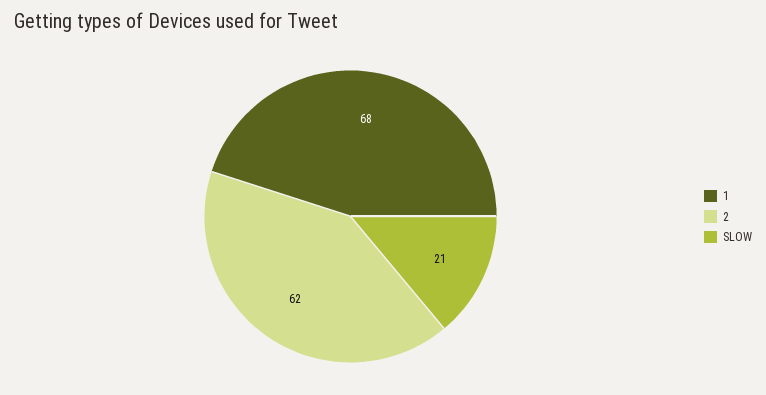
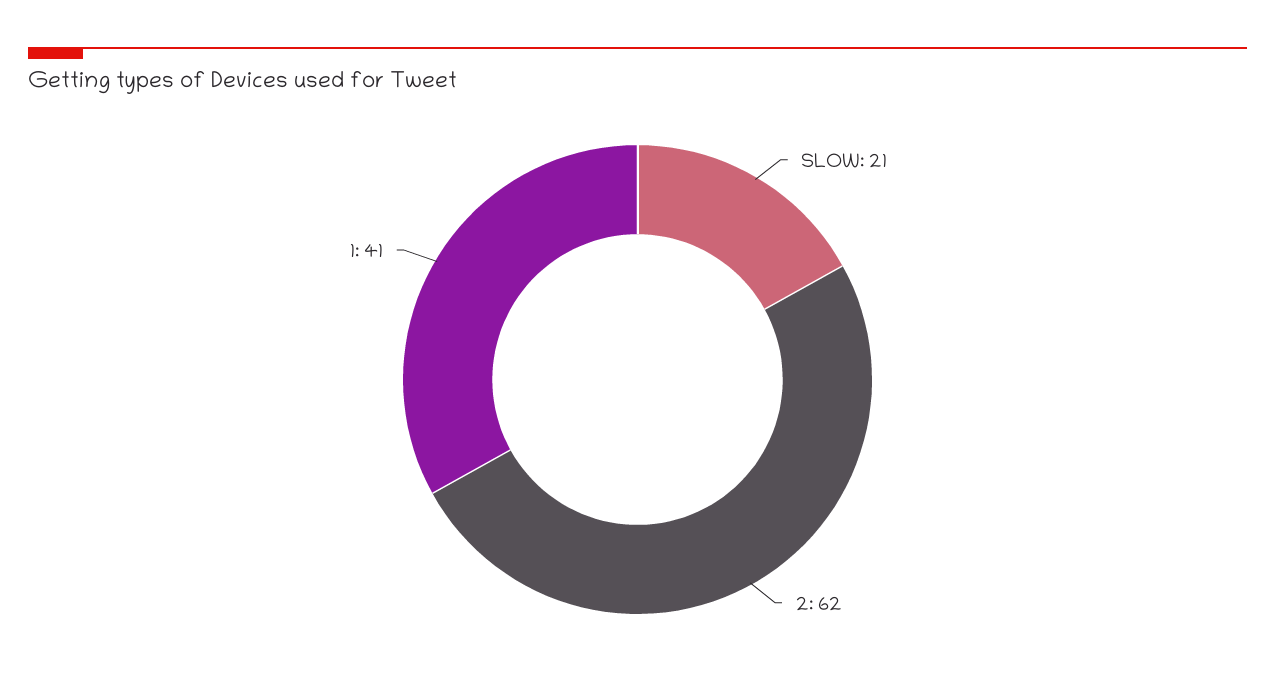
1: 68 -> 41

